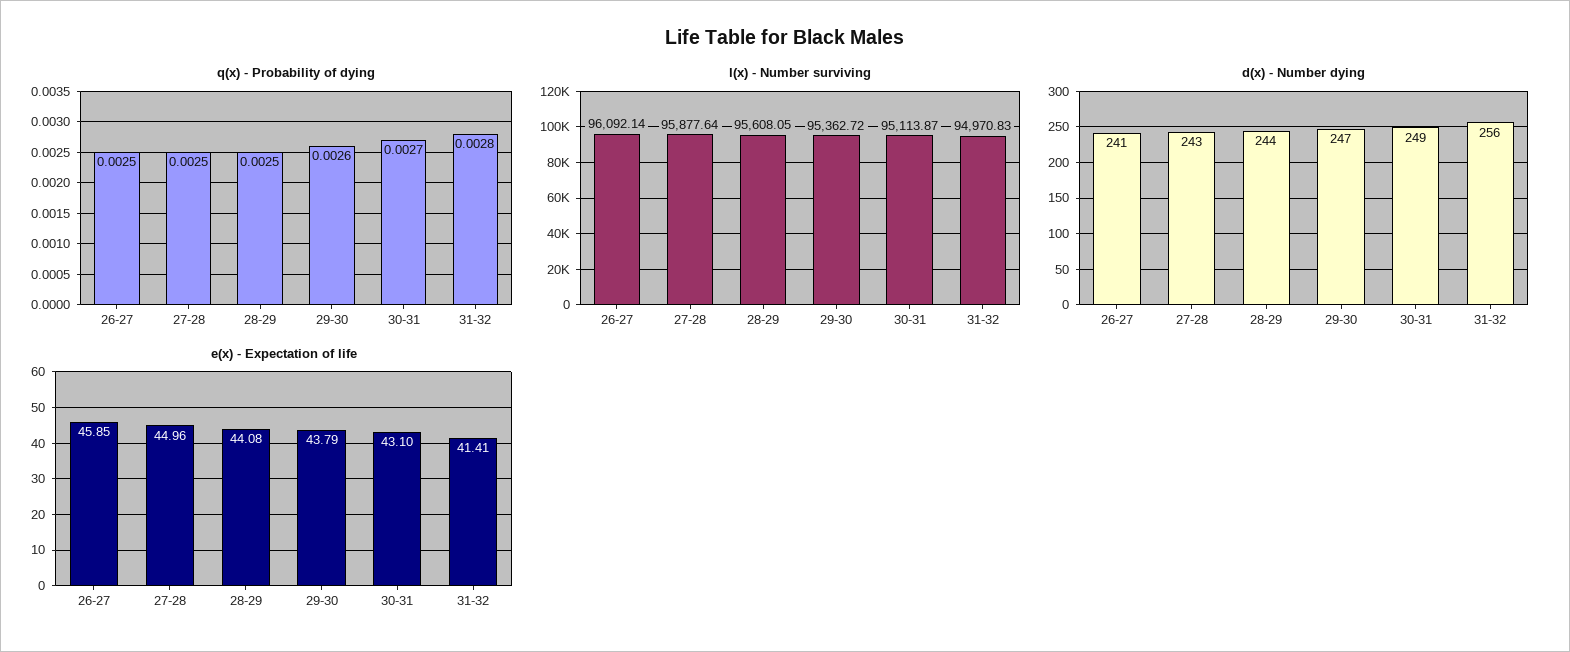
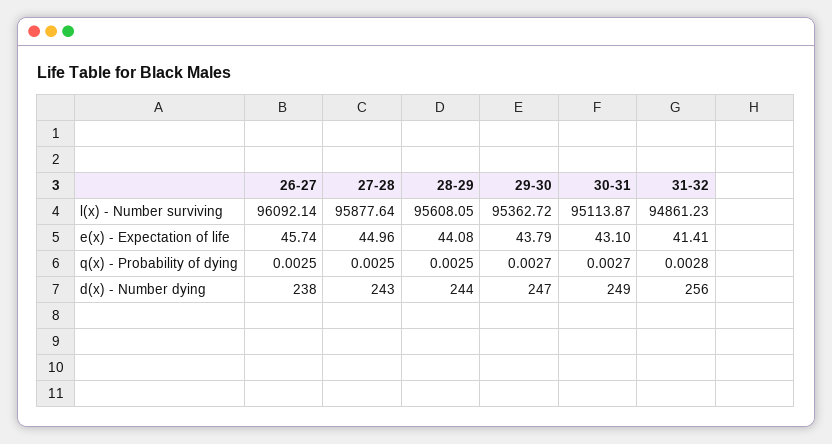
q(x) - Probability of dying, 29-30: 0.0026 -> 0.0027
l(x) - Number surviving, 31-32: 94970.83 -> 94861.23
d(x) - Number dying, 26-27: 241 -> 238
e(x) - Expectation of life, 26-27: 45.85 -> 45.74

